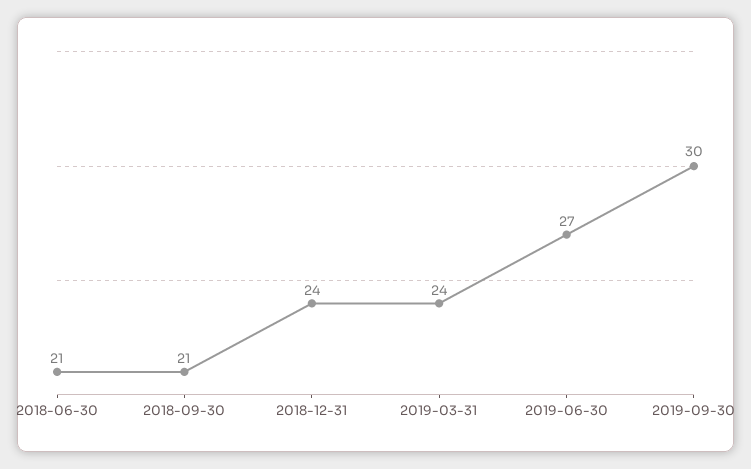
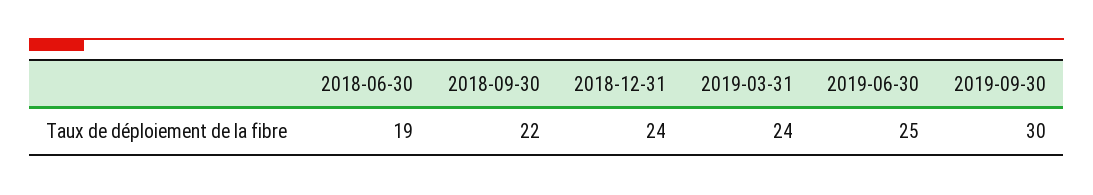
2018-06-30: 21 -> 19
2018-09-30: 21 -> 22
2019-06-30: 27 -> 25

